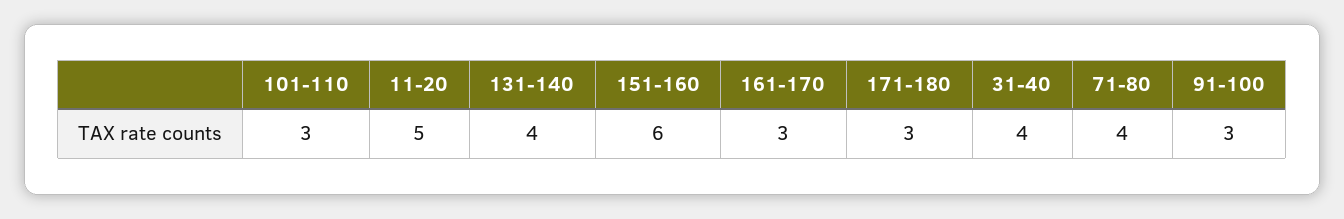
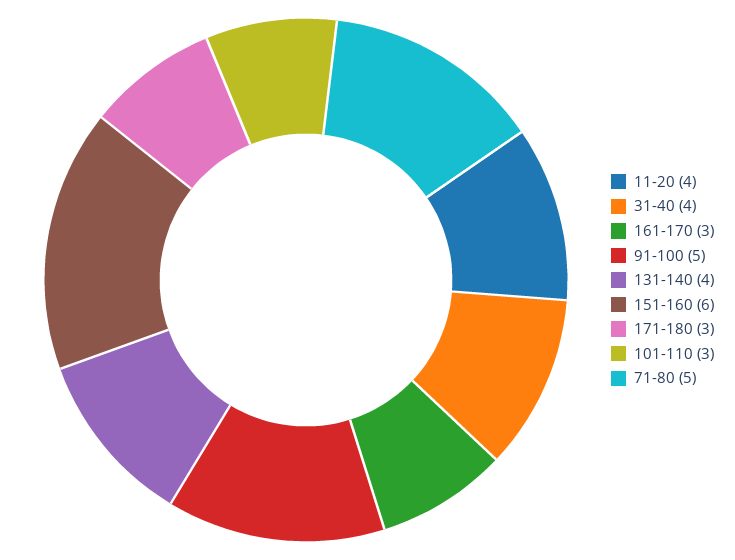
11-20: 5 -> 4
71-80: 4 -> 5
91-100: 3 -> 5

